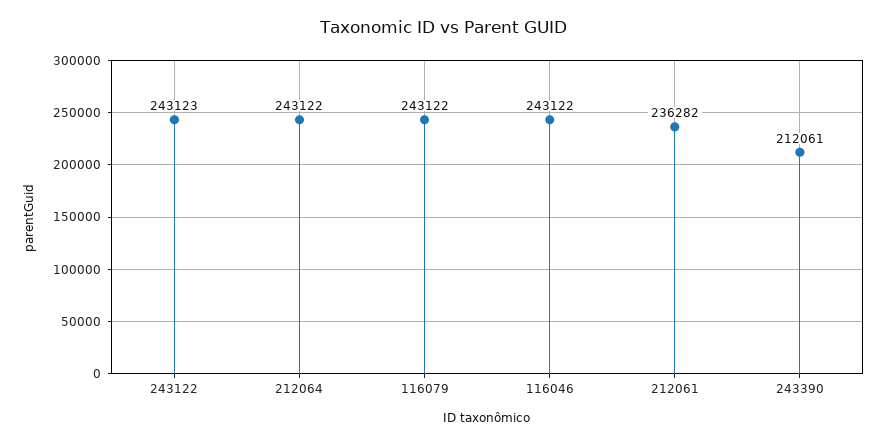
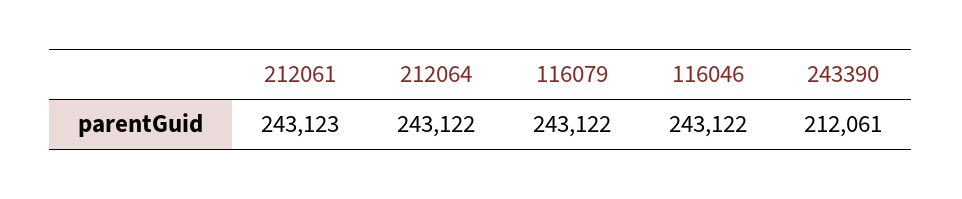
243122: 243123 -> none
212061: 236282 -> 243123

